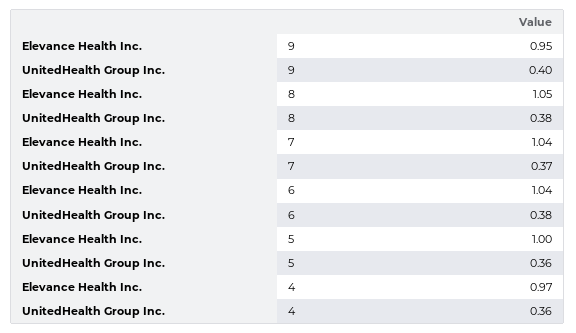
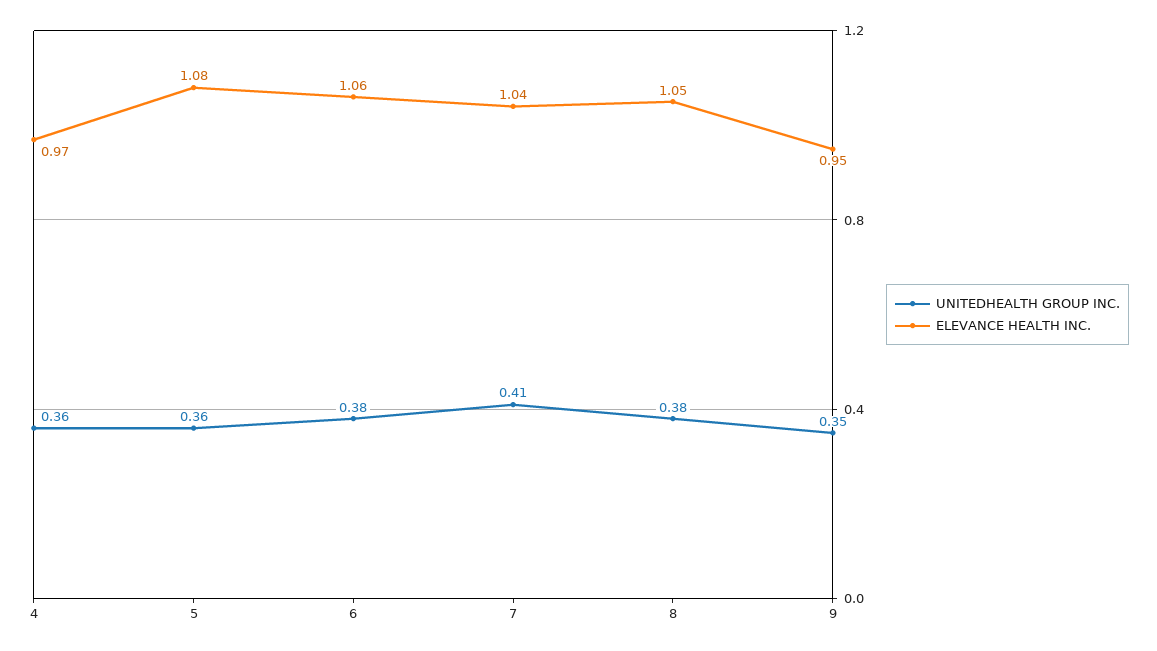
UnitedHealth Group Inc., 9: 0.4 -> 0.35
UnitedHealth Group Inc., 7: 0.37 -> 0.41
Elevance Health Inc., 6: 1.04 -> 1.06
Elevance Health Inc., 5: 1 -> 1.08

